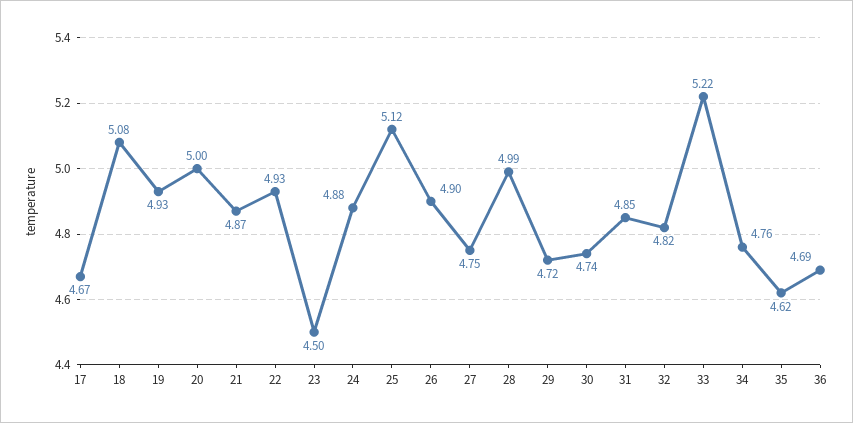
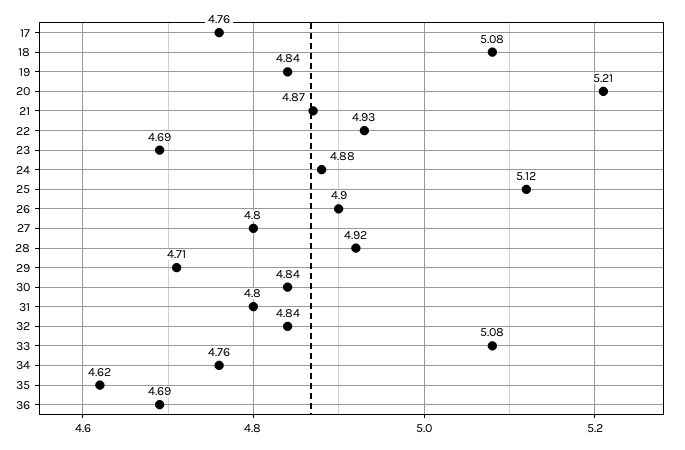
17: 4.67 -> 4.76
19: 4.93 -> 4.84
20: 5 -> 5.21
23: 4.5 -> 4.69
27: 4.75 -> 4.8
28: 4.99 -> 4.92
29: 4.72 -> 4.71
30: 4.74 -> 4.84
31: 4.85 -> 4.8
32: 4.82 -> 4.84
33: 5.22 -> 5.08

